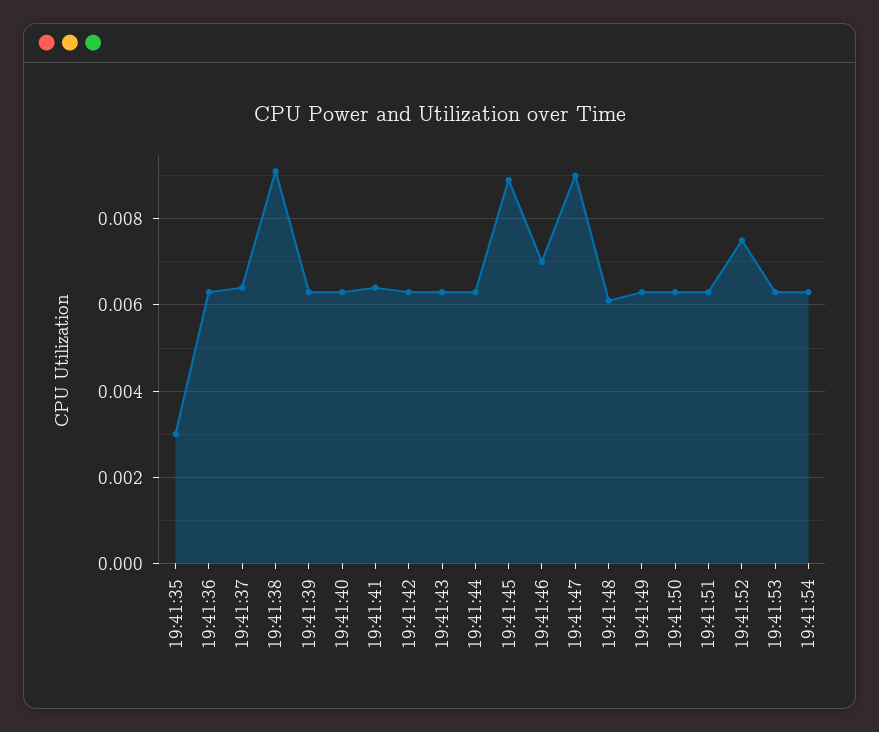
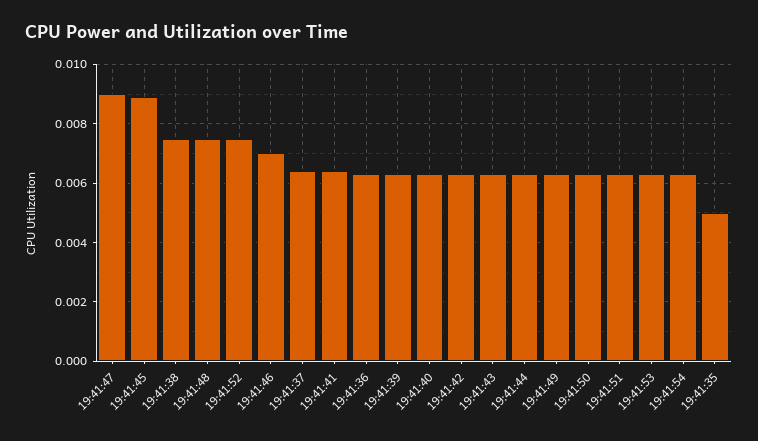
19:41:35: 0.003 -> 0.005
19:41:38: 0.009 -> 0.0075
19:41:48: 0.006 -> 0.0075

